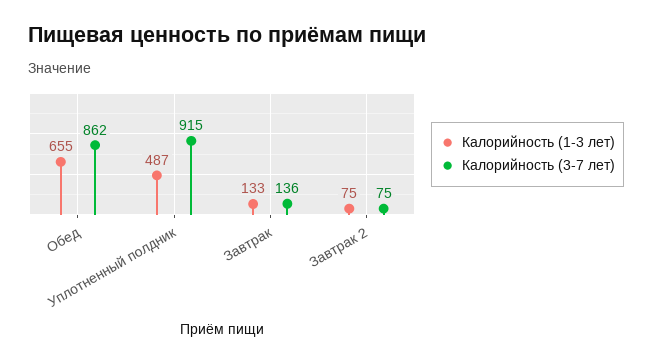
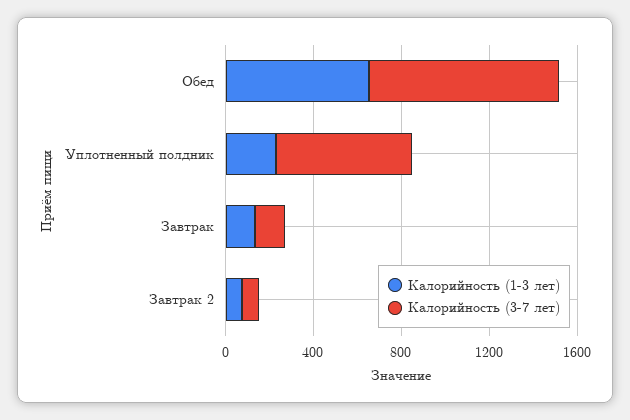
Калорийность (1-3 лет), Уплотненный полдник: 487 -> 200
Калорийность (3-7 лет), Уплотненный полдник: 915 -> 600

